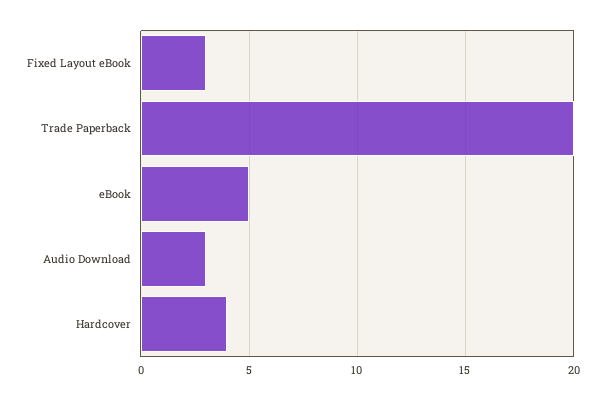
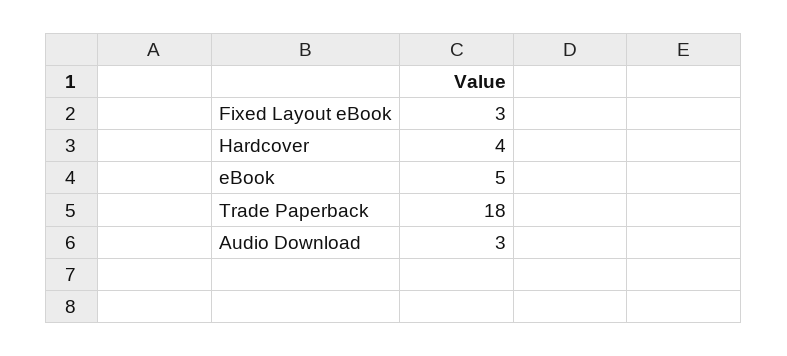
Trade Paperback: 20 -> 18

